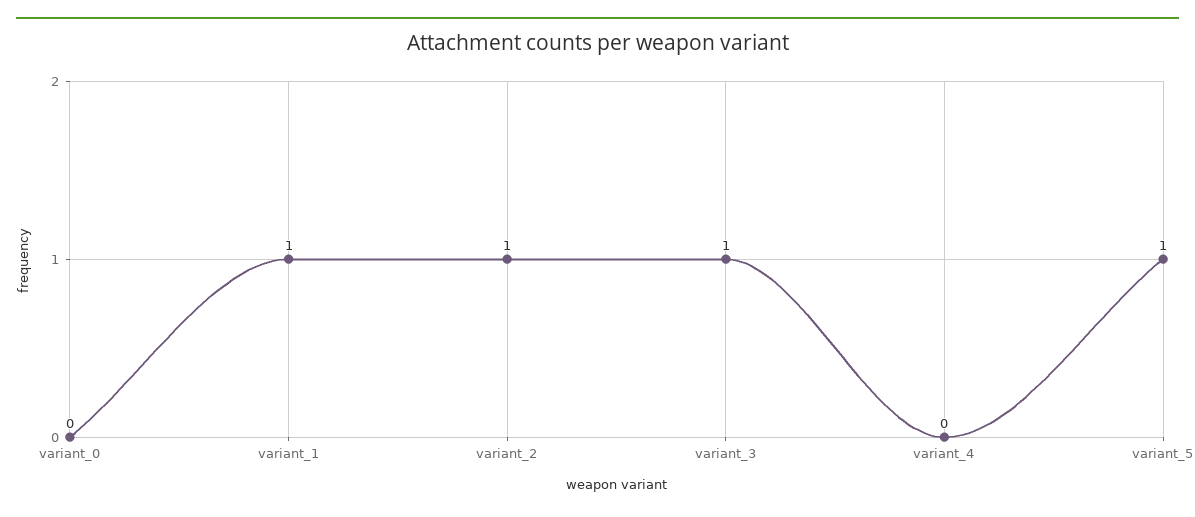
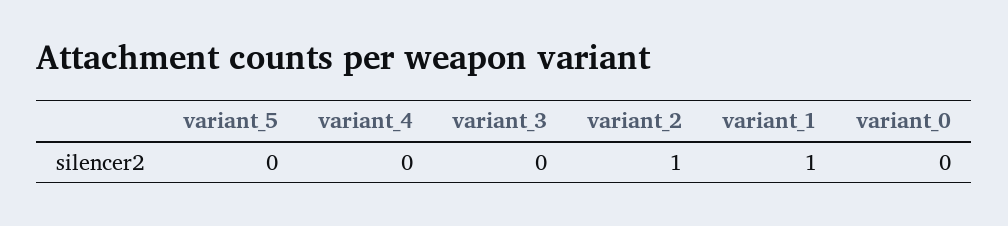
variant_3: 1 -> 0
variant_5: 1 -> 0

